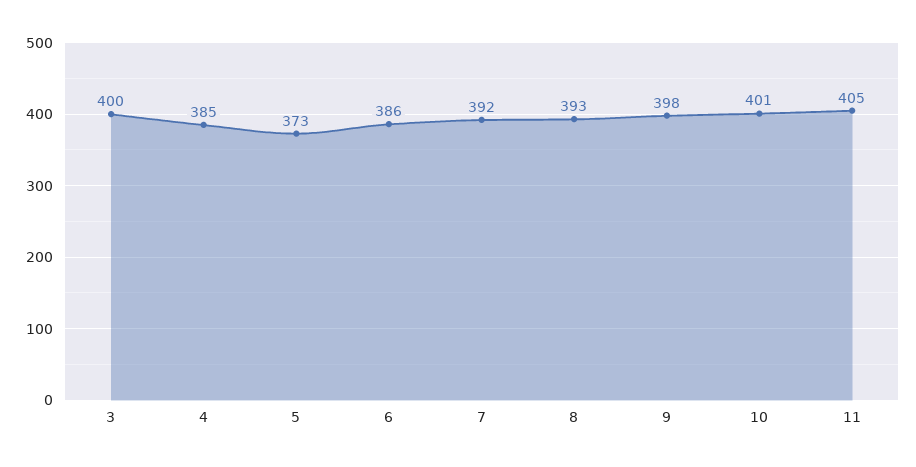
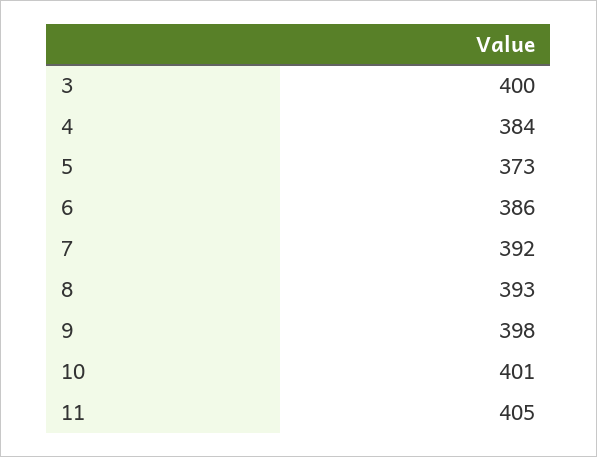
4: 385 -> 384

